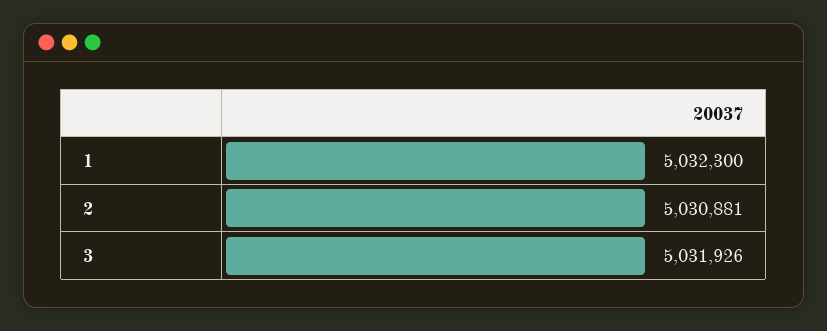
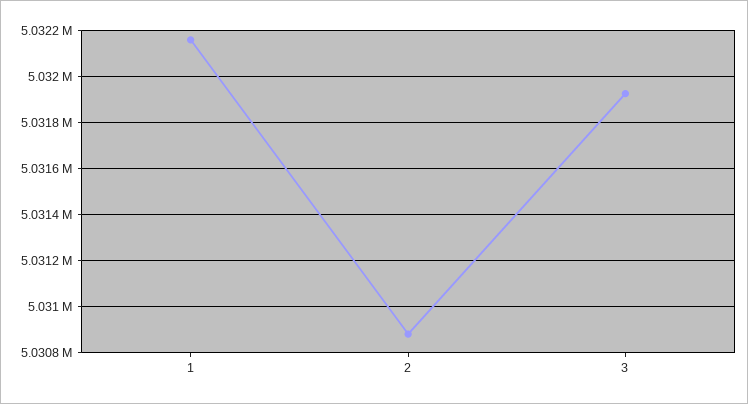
1: 5032300 -> 5032150

